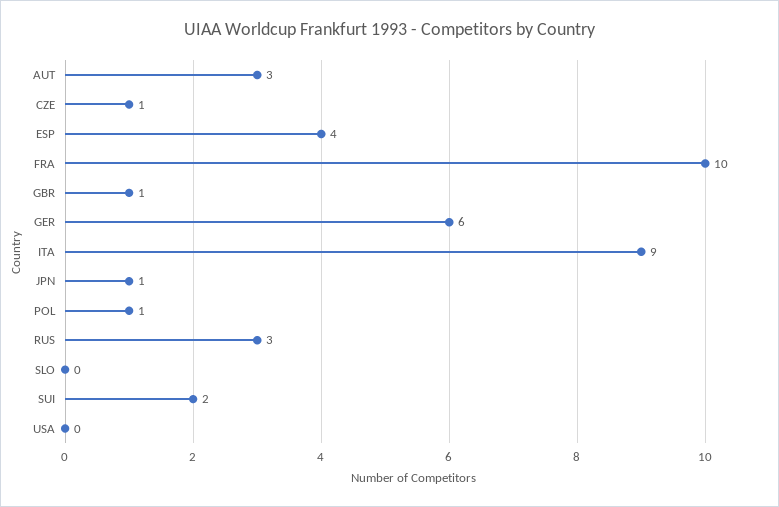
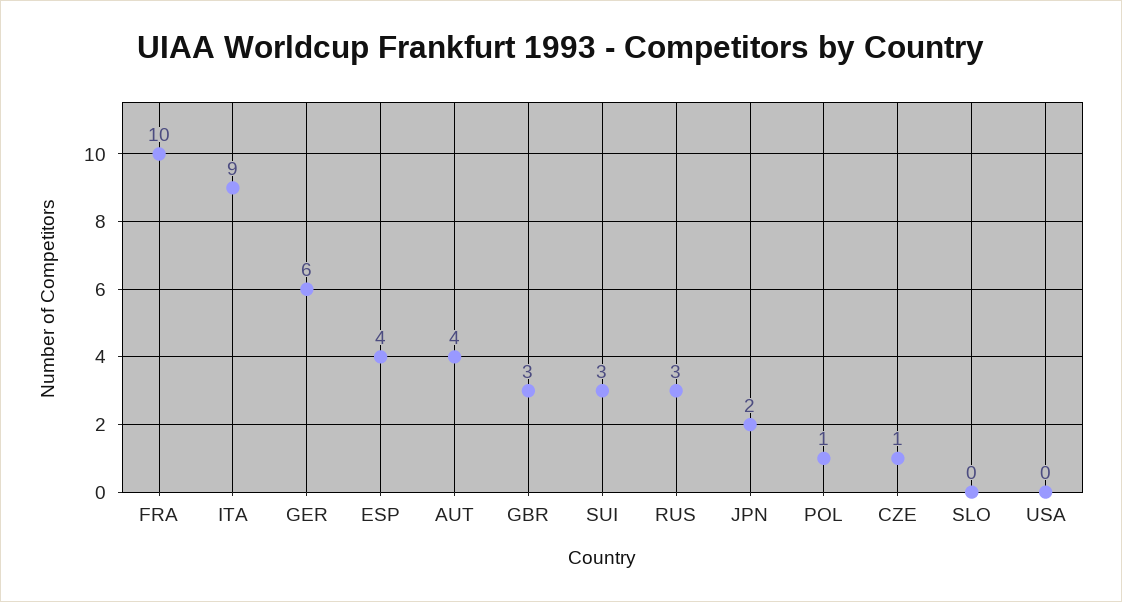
AUT: 3 -> 4
GBR: 1 -> 3
JPN: 1 -> 2
SUI: 2 -> 3

